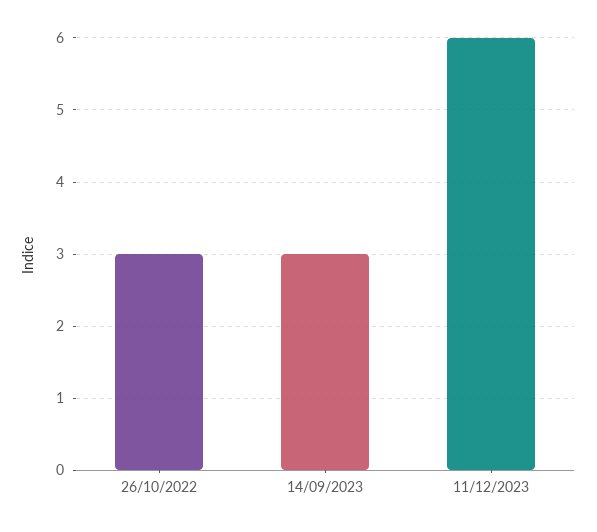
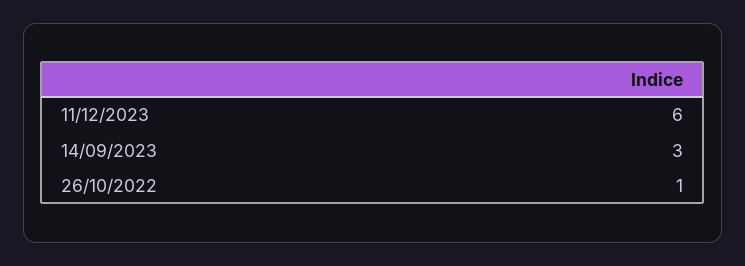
26/10/2022: 3 -> 1

